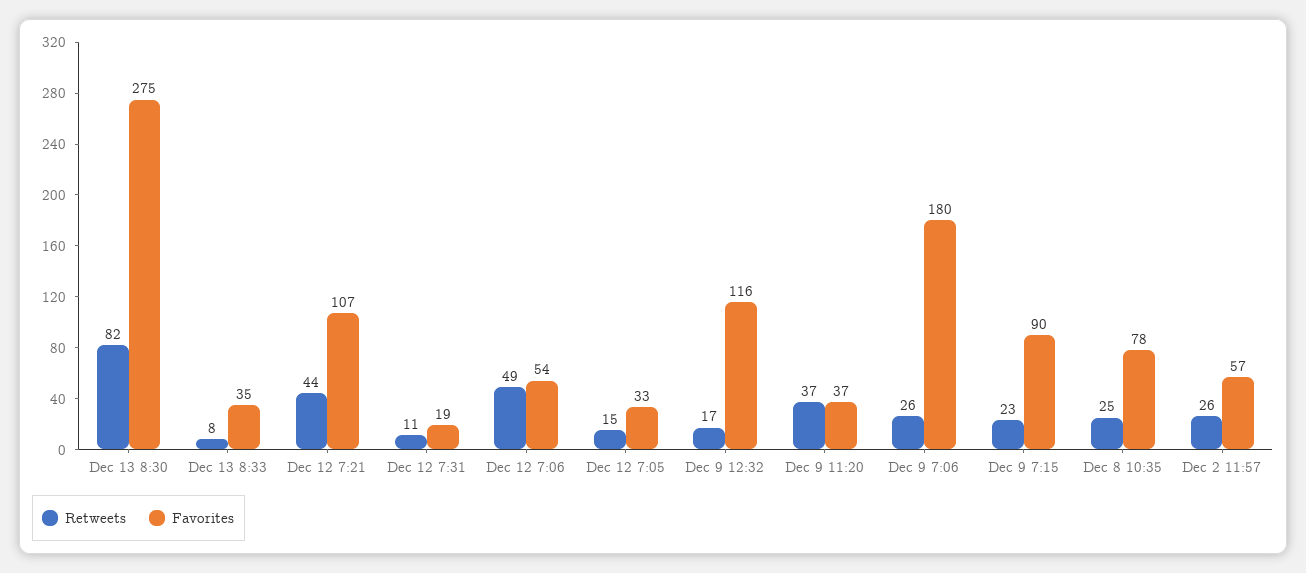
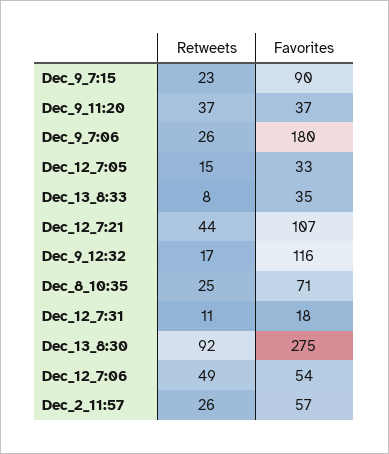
Retweets, Dec 13 8:30: 82 -> 92
Favorites, Dec 12 7:31: 19 -> 18
Favorites, Dec 8 10:35: 78 -> 71

